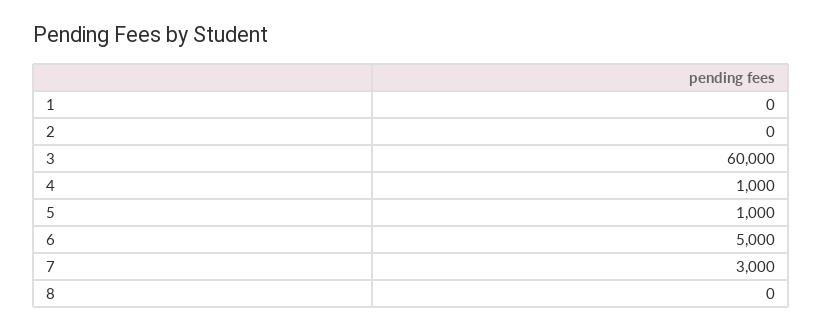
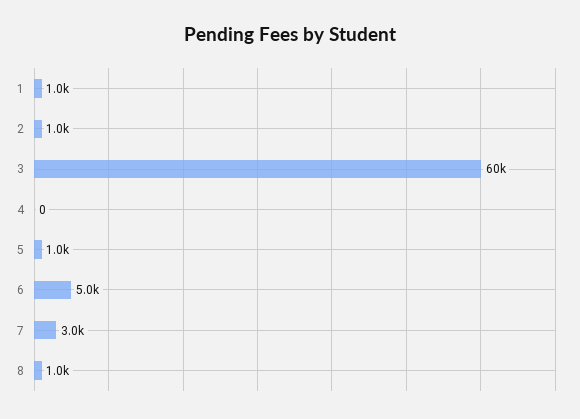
1: 0 -> 1000
2: 0 -> 1000
4: 1000 -> 0
8: 0 -> 1000

